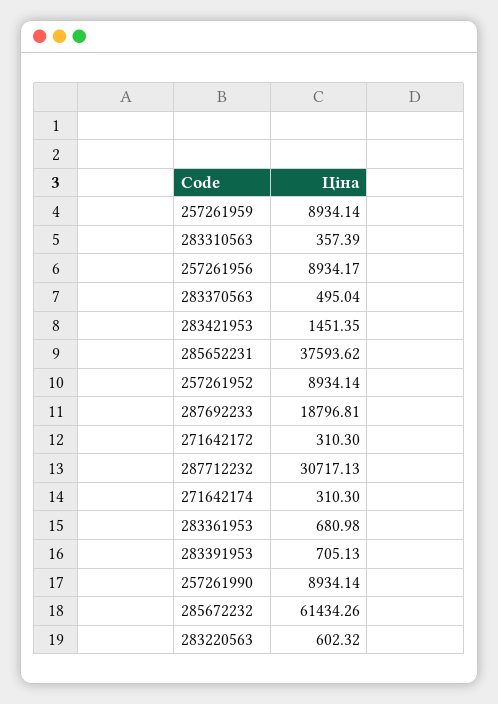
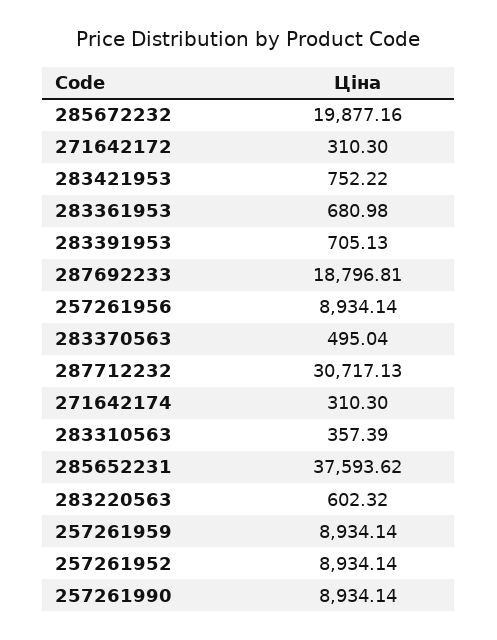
257261956: 8934.17 -> 8934.14
283421953: 1451.35 -> 752.22
285672232: 61434.26 -> 19877.16

